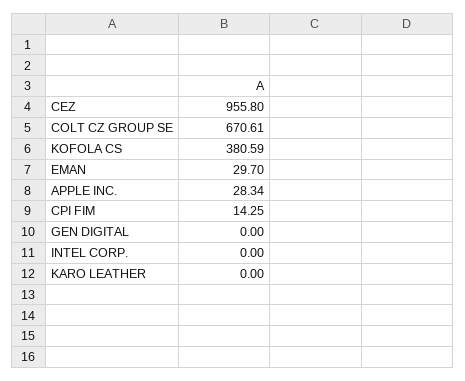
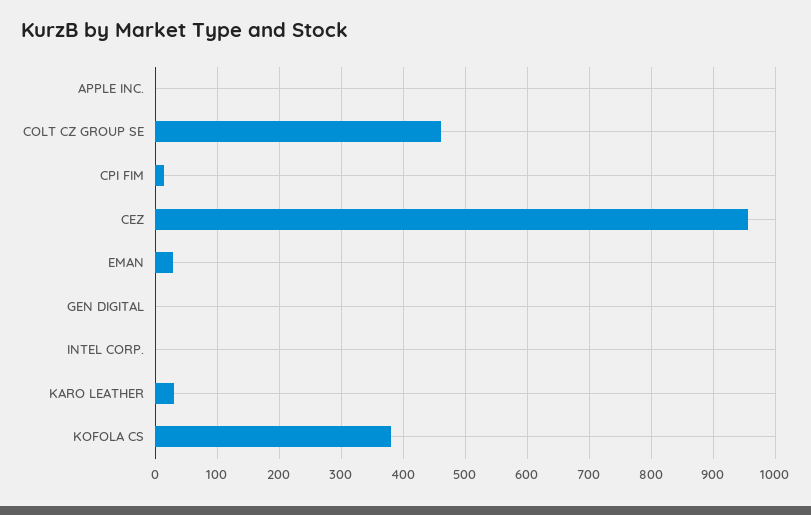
COLT CZ GROUP SE: 670.61 -> 460
APPLE INC.: 28.34 -> 0
KARO LEATHER: 0 -> 30

